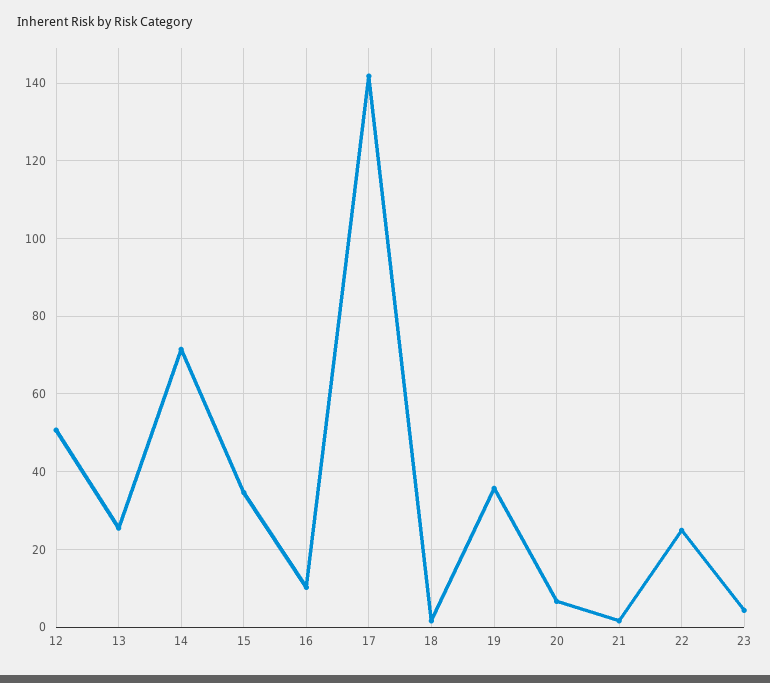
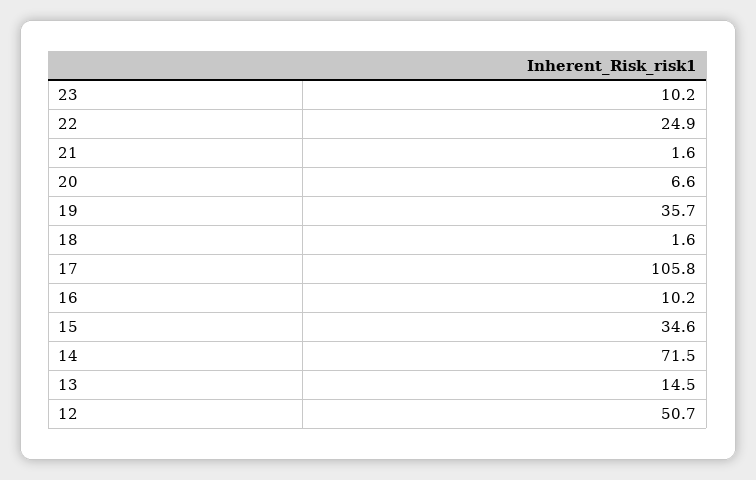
13: 26 -> 14.5
17: 142 -> 105.8
23: 4 -> 10.2

